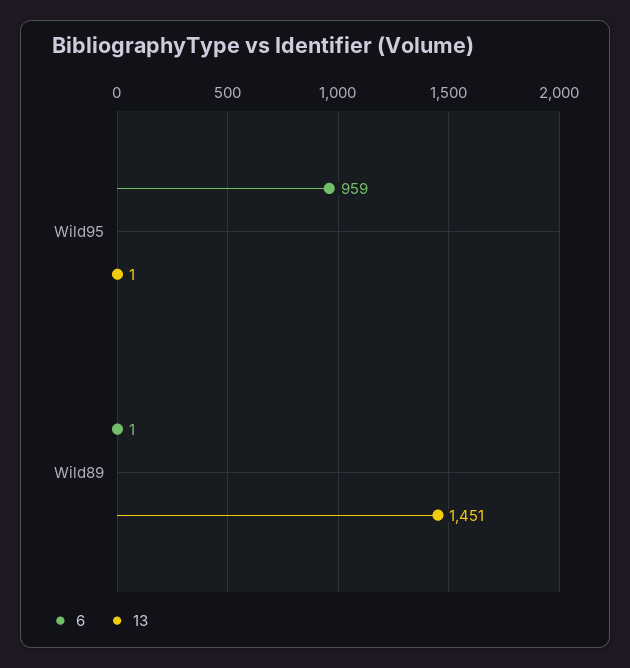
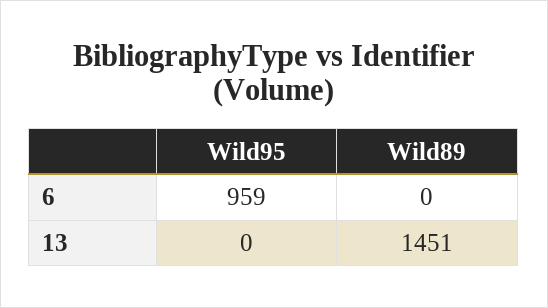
13, Wild95: 1 -> 0
6, Wild89: 1 -> 0

